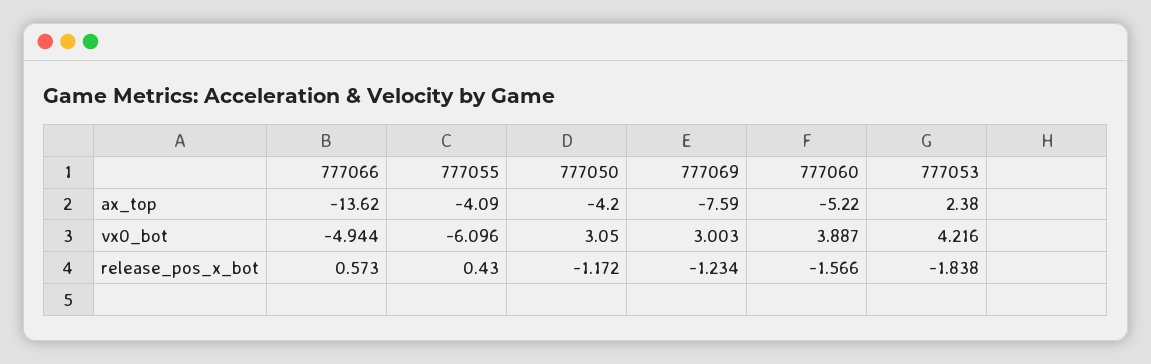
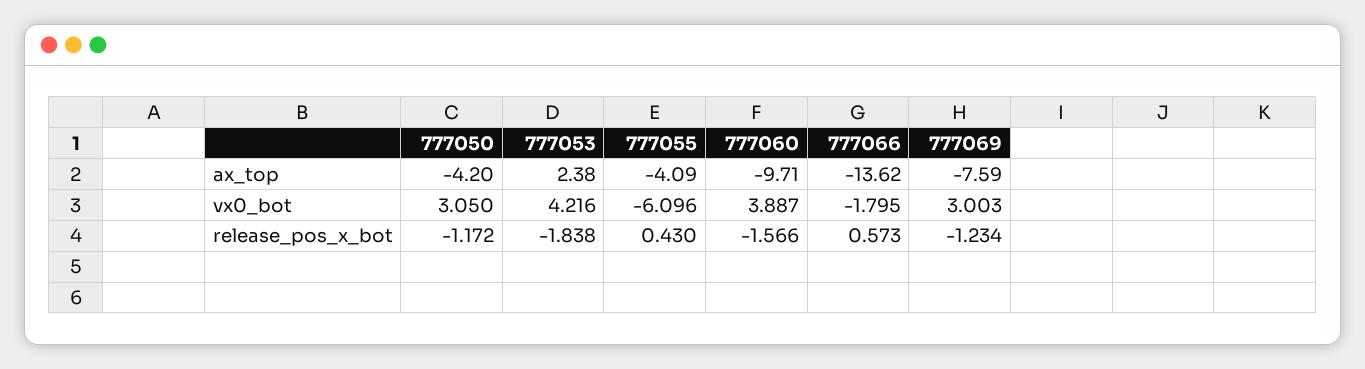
777060, ax_top: -5.22 -> -9.71
777066, vx0_bot: -4.944 -> -1.795

